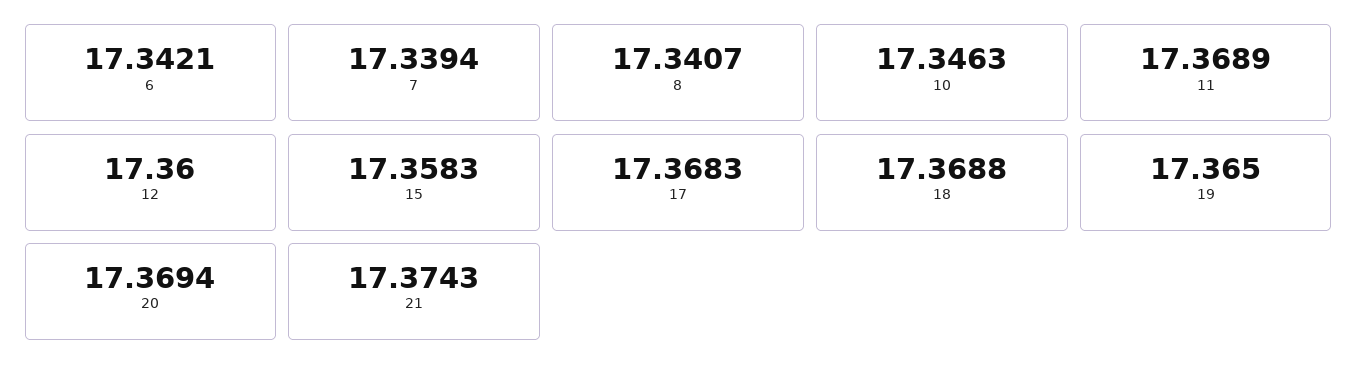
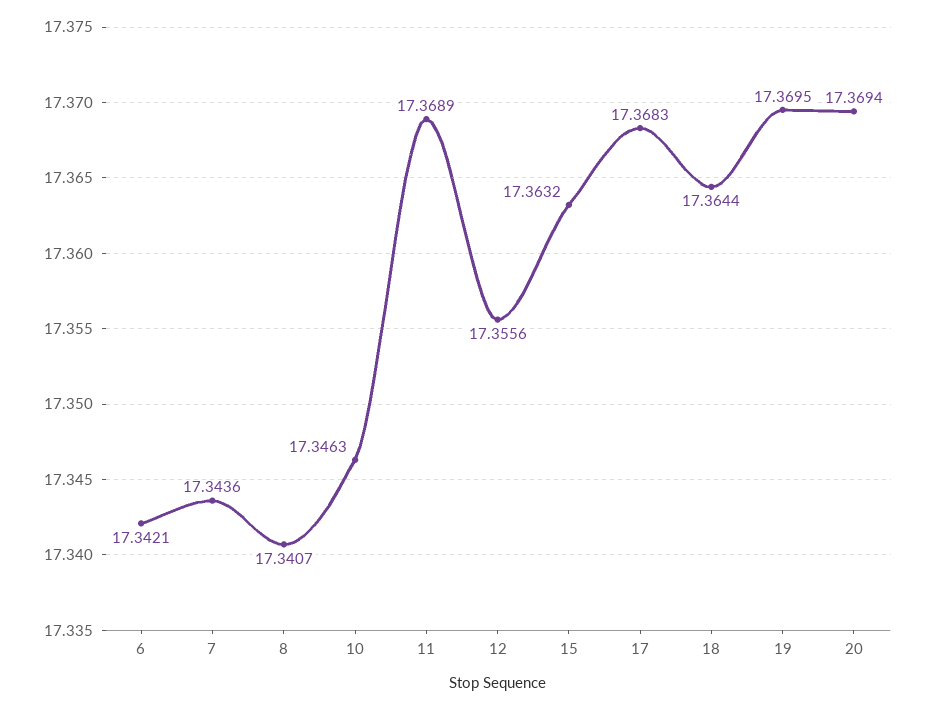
7: 17.3394 -> 17.3436
12: 17.36 -> 17.3556
15: 17.3583 -> 17.3632
18: 17.3688 -> 17.3644
19: 17.365 -> 17.3695
21: 17.3743 -> none

